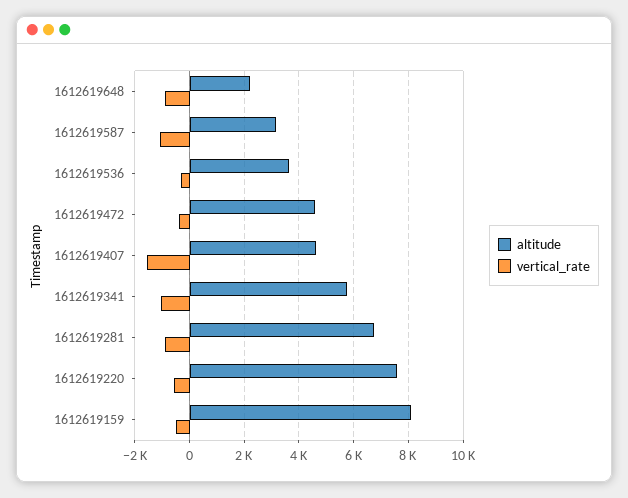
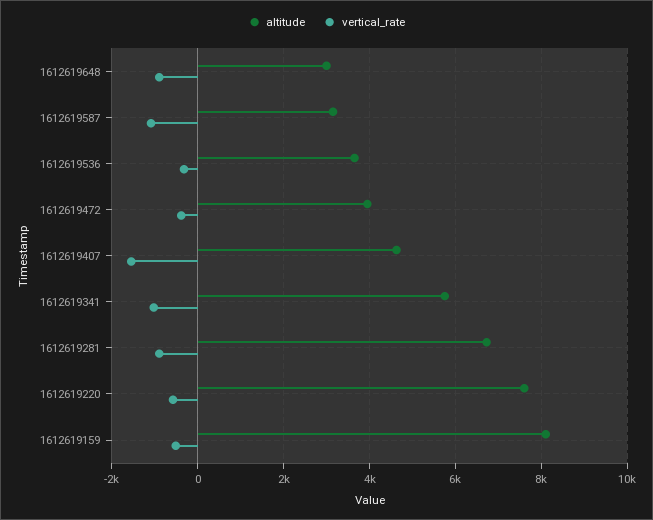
altitude, 1612619648: 2250 -> 3000
altitude, 1612619472: 4500 -> 4000

